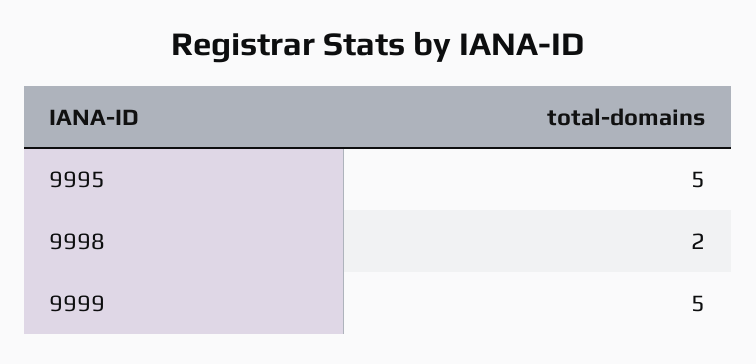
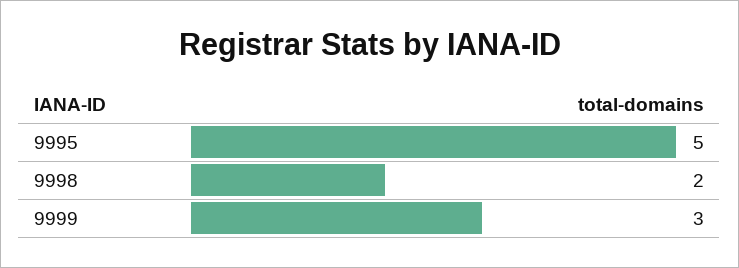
9999: 5 -> 3

